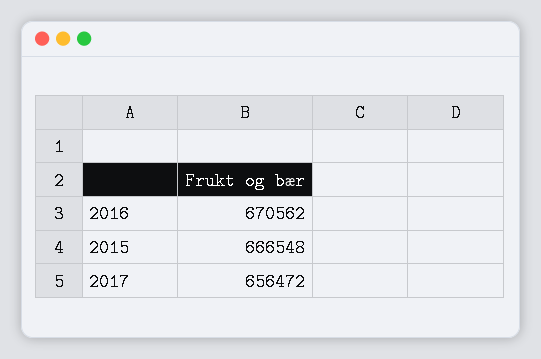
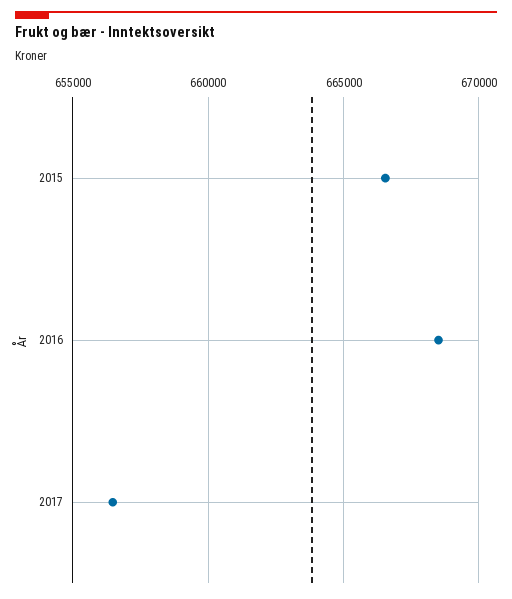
2016: 670562 -> 668500

